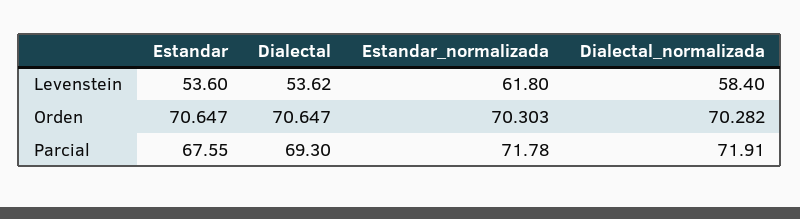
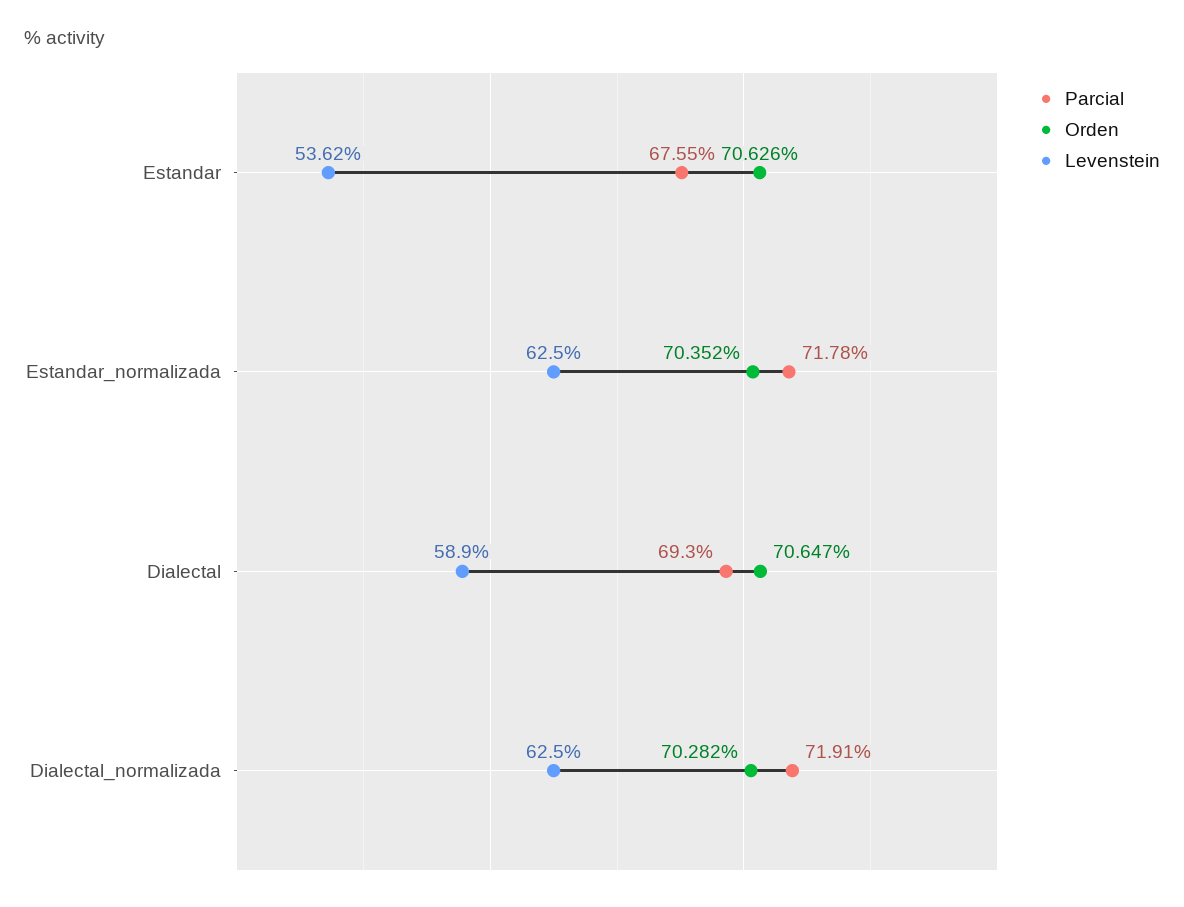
Levenstein, Estandar: 53.6 -> 53.62
Levenstein, Dialectal: 53.62 -> 58.9
Levenstein, Estandar_normalizada: 61.8 -> 62.5
Levenstein, Dialectal_normalizada: 58.4 -> 62.5
Orden, Estandar: 70.647 -> 70.626
Orden, Estandar_normalizada: 70.303 -> 70.352

